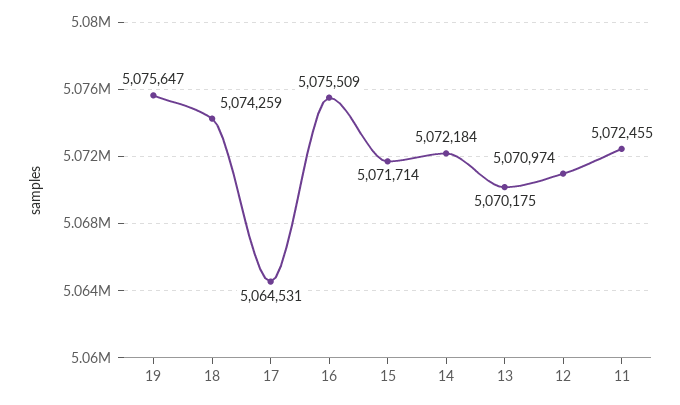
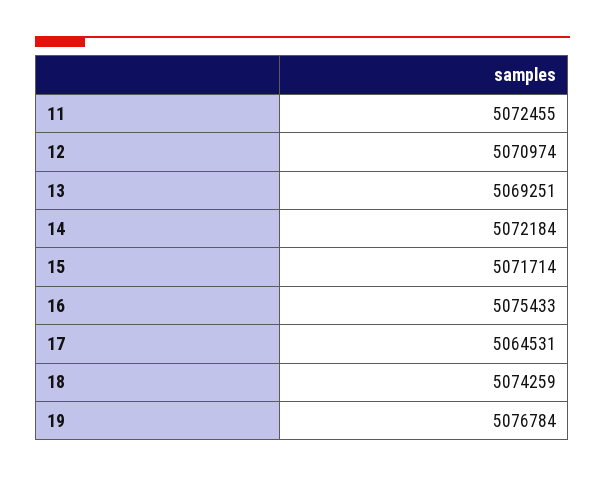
19: 5075647 -> 5076784
16: 5075509 -> 5075433
13: 5070175 -> 5069251

